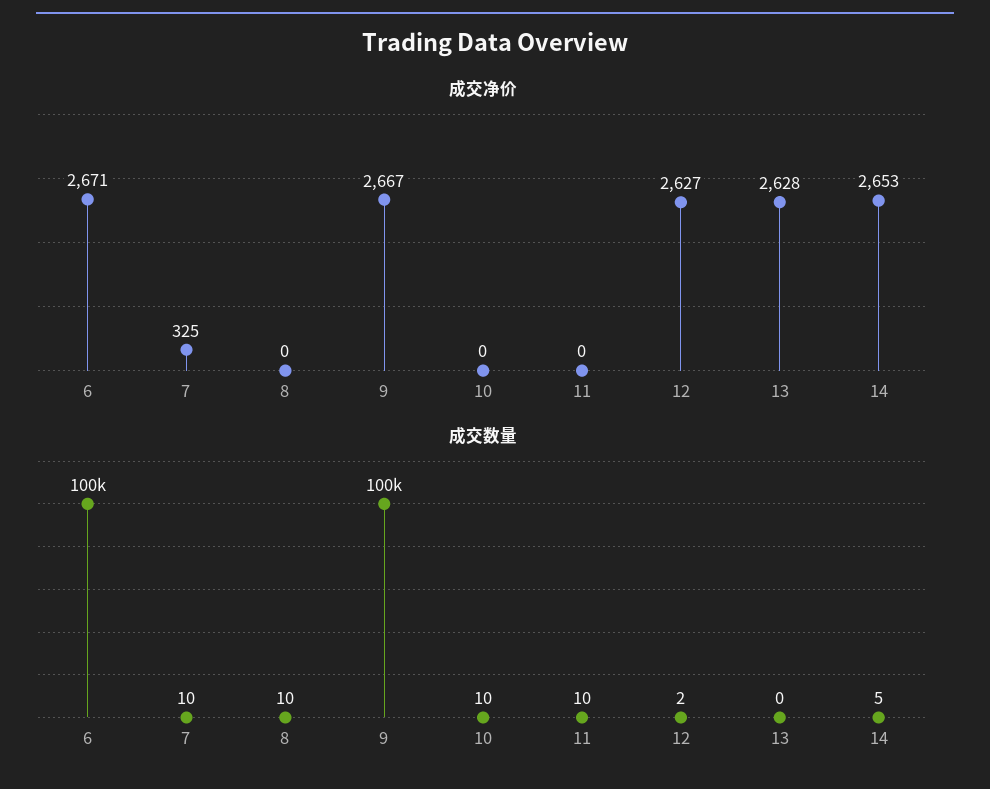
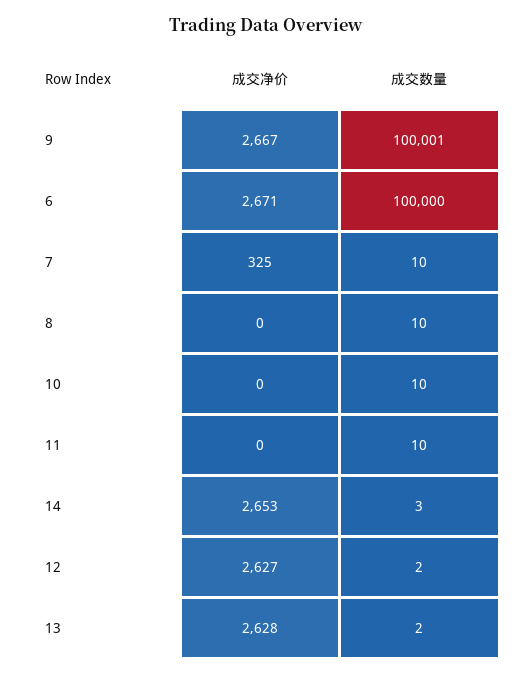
成交数量, 9: 100000 -> 100001
成交数量, 13: 0 -> 2
成交数量, 14: 5 -> 3

